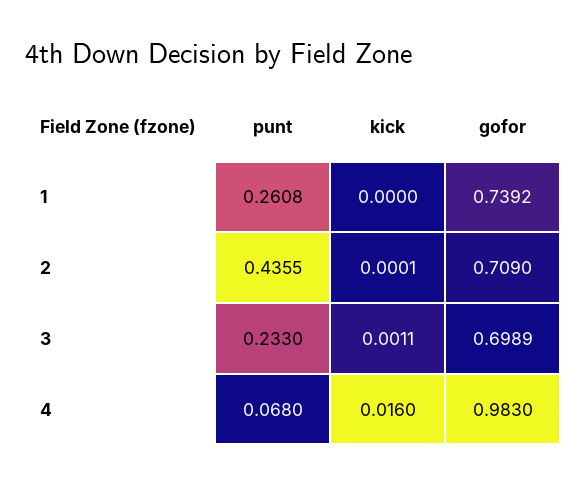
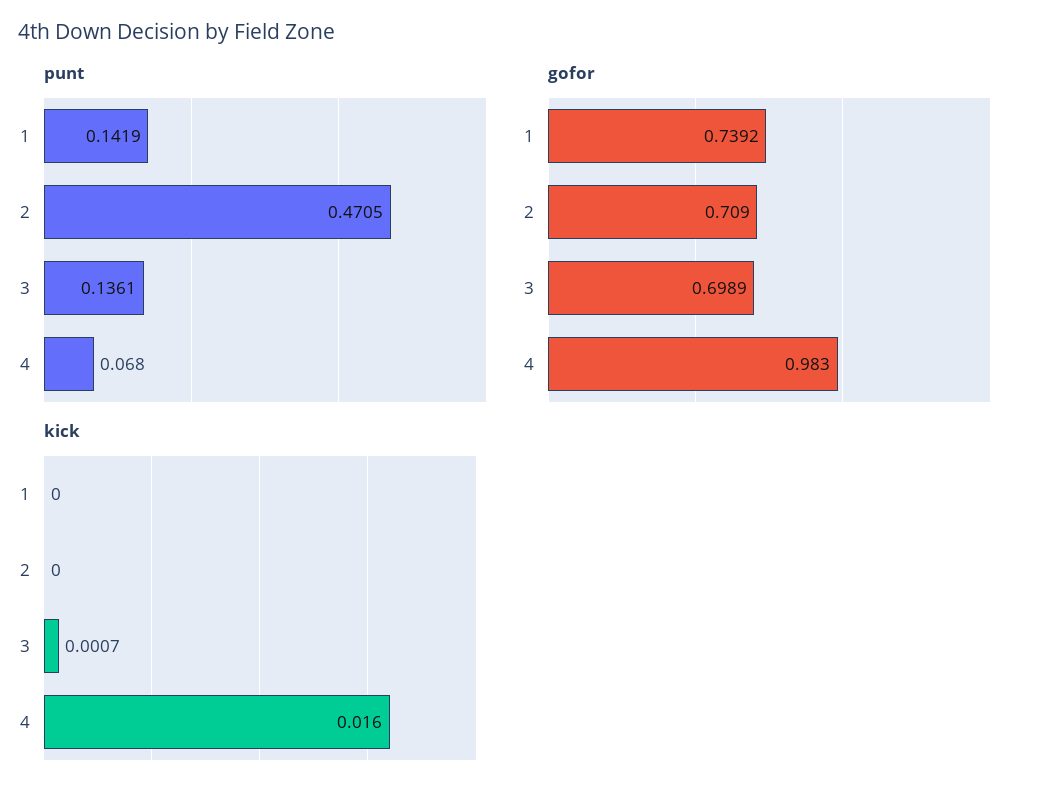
punt, 1: 0.2608 -> 0.1419
punt, 2: 0.4355 -> 0.4705
kick, 2: 0.0001 -> 0
punt, 3: 0.233 -> 0.1361
kick, 3: 0.0011 -> 0.0007

